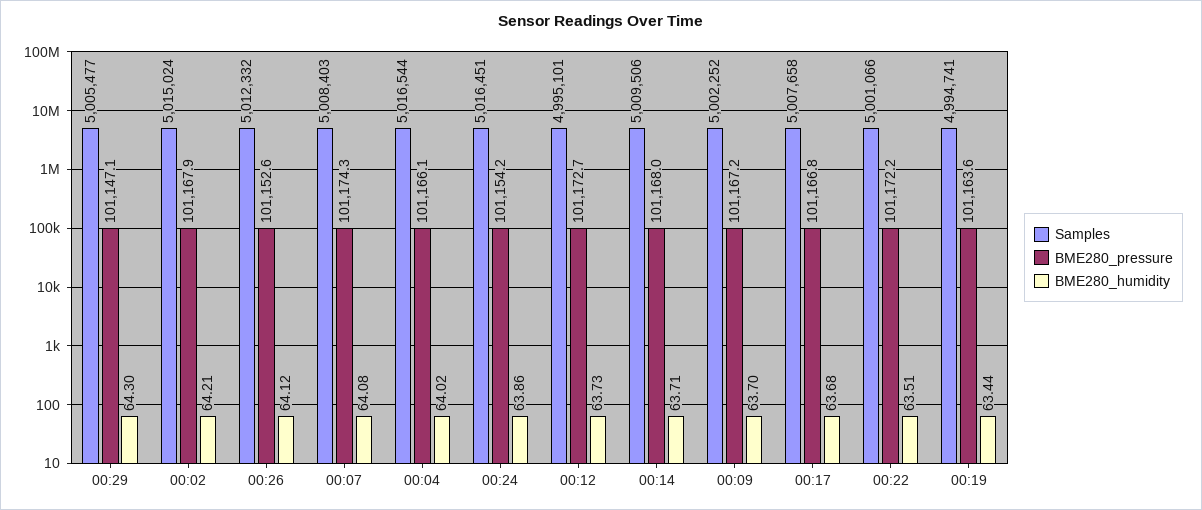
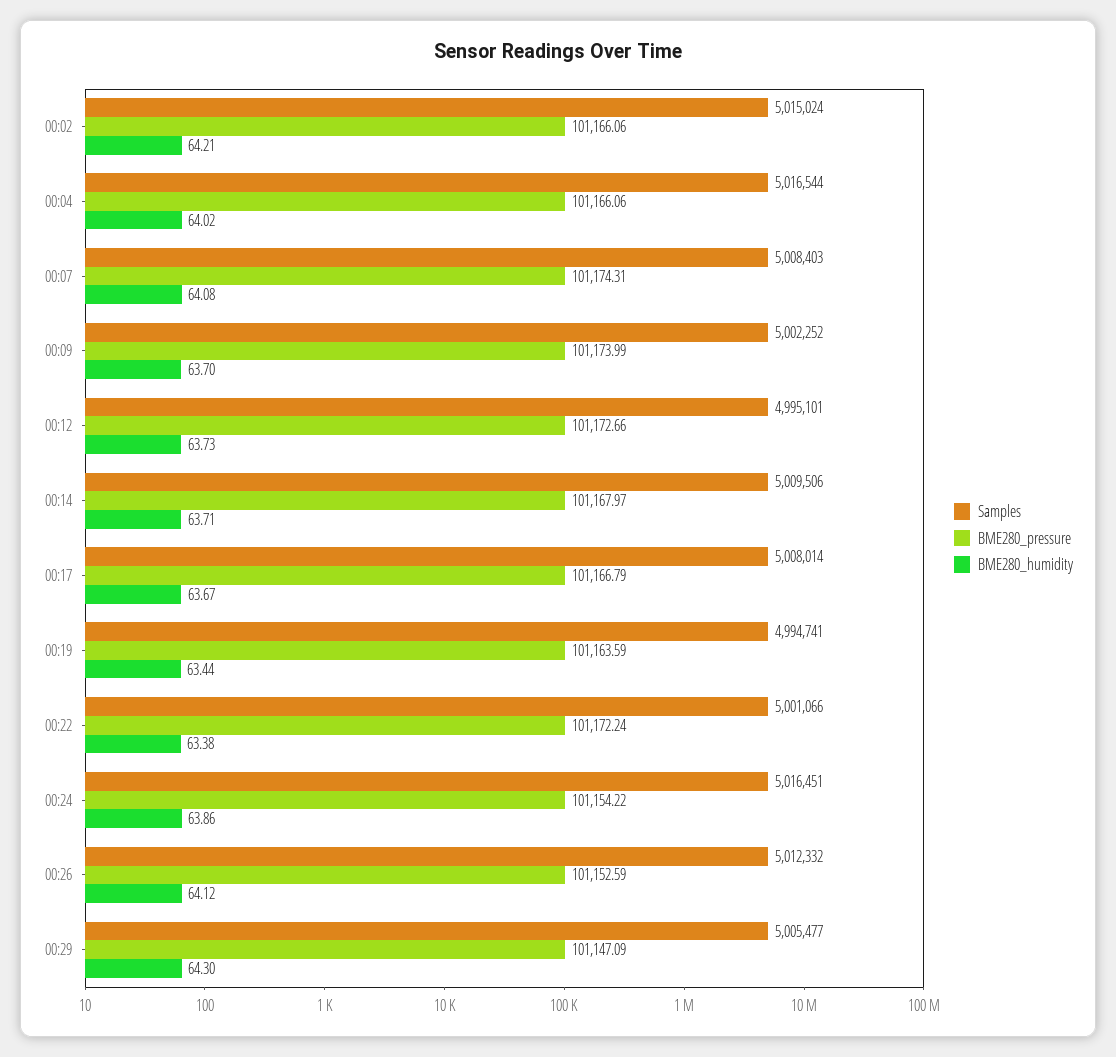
BME280_pressure, 00:02: 101167.9 -> 101166.06
BME280_pressure, 00:09: 101167.2 -> 101173.99
Samples, 00:17: 5007658 -> 5008014
BME280_humidity, 00:17: 63.68 -> 63.67
BME280_humidity, 00:22: 63.51 -> 63.38

